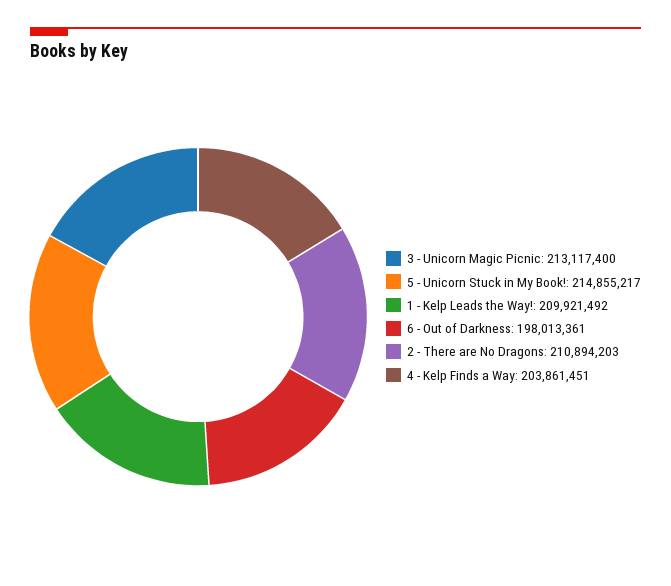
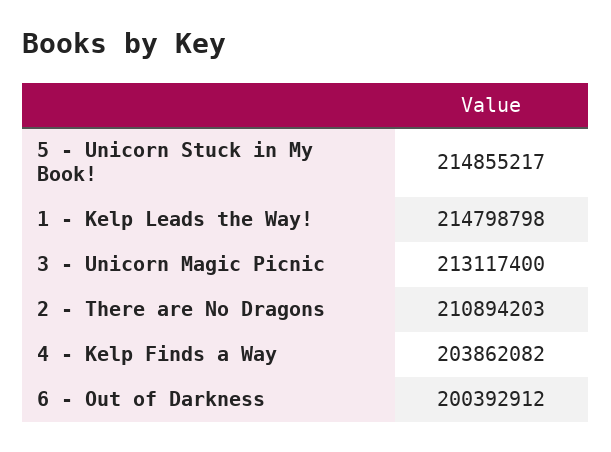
1 - Kelp Leads the Way!: 209921492 -> 214798798
6 - Out of Darkness: 198013361 -> 200392912
4 - Kelp Finds a Way: 203861451 -> 203862082

